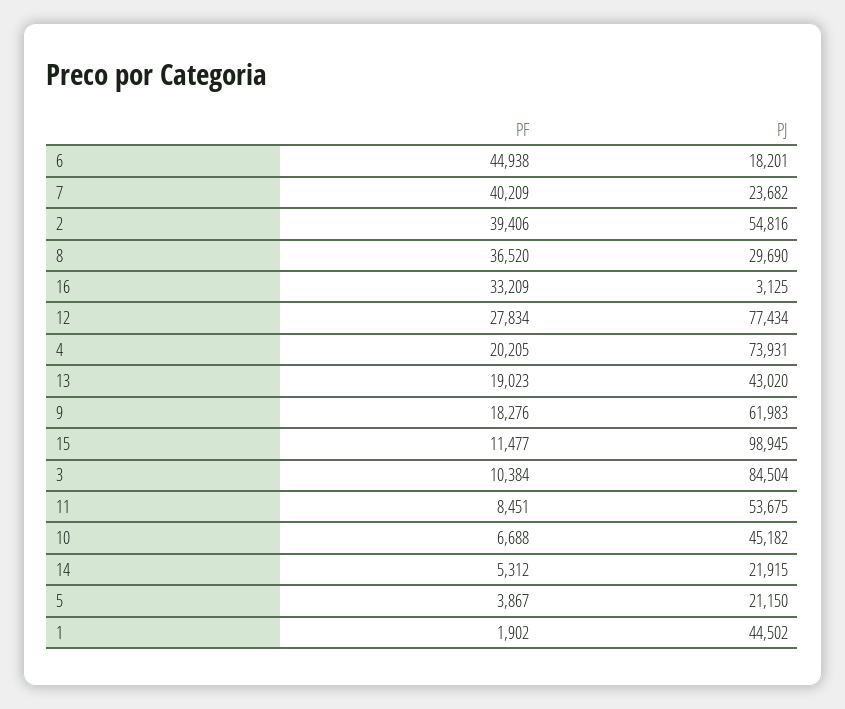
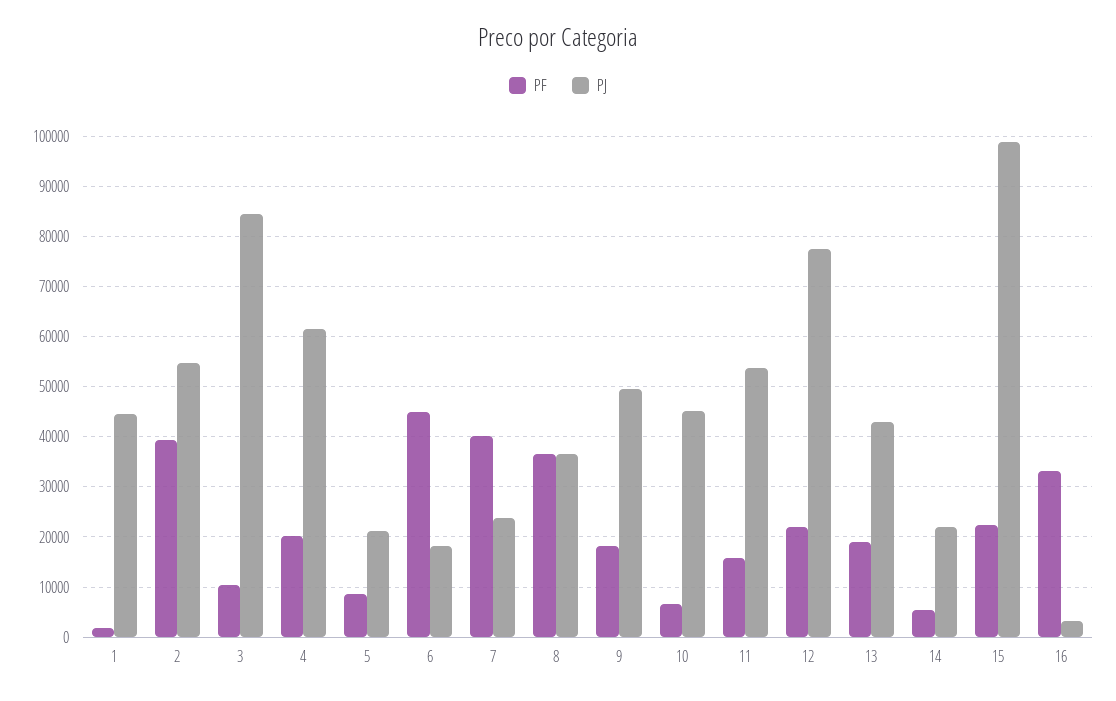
PJ, 8: 29690 -> 36000
PF, 12: 27834 -> 22000
PJ, 4: 73931 -> 62000
PJ, 9: 61983 -> 50000
PF, 15: 11477 -> 22000
PF, 11: 8451 -> 16000
PF, 5: 3867 -> 8000

